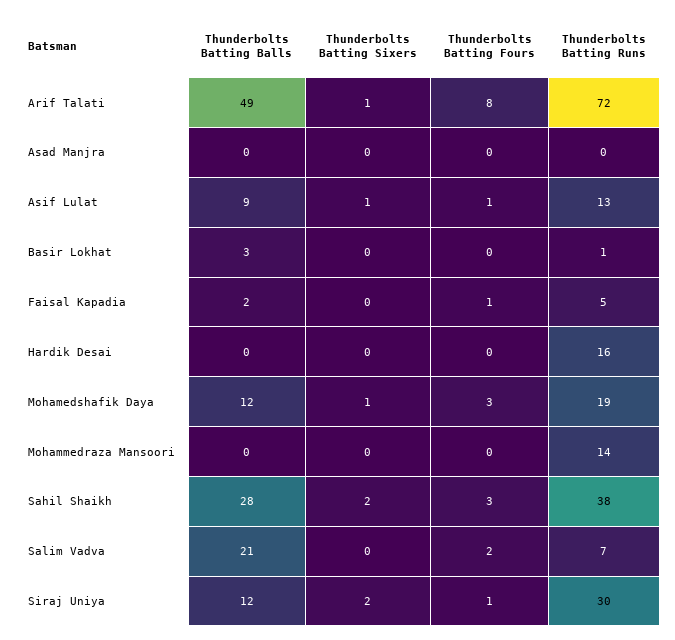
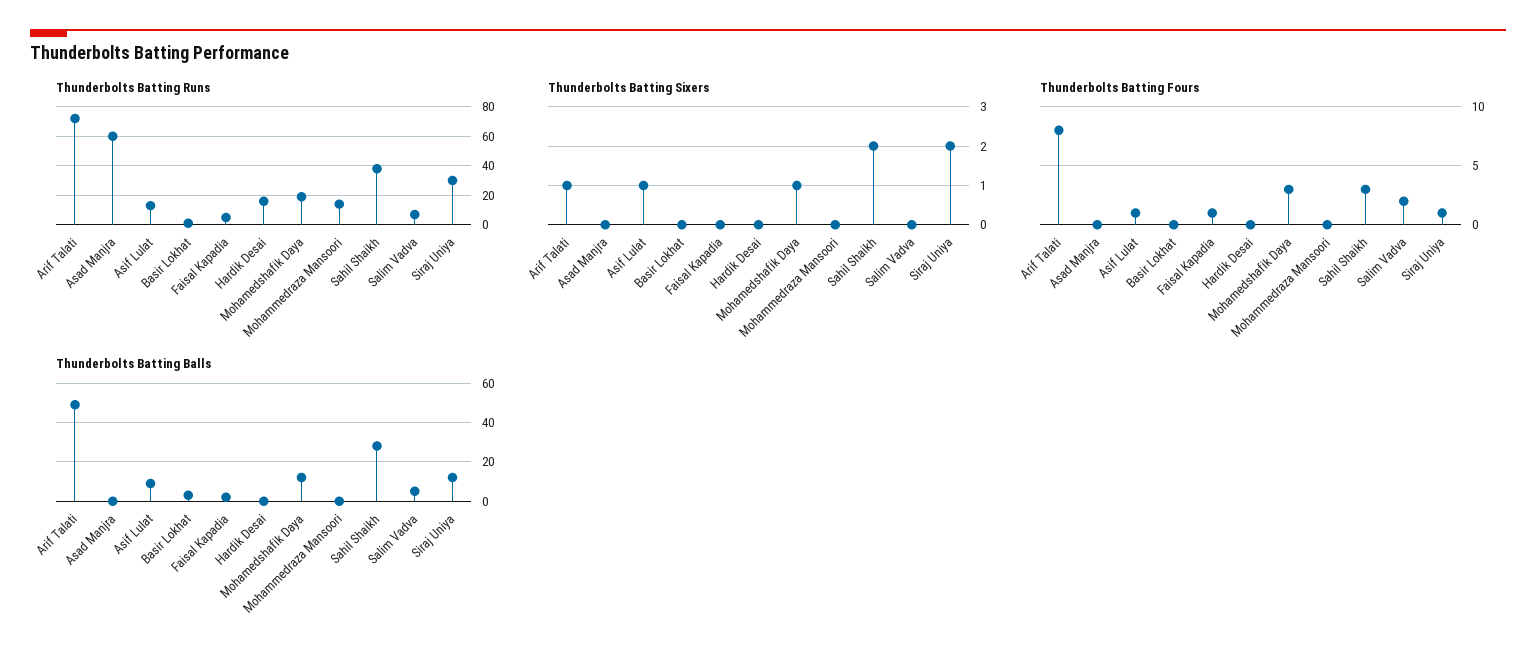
Thunderbolts Batting Runs, Asad Manjra: 0 -> 60
Thunderbolts Batting Balls, Salim Vadva: 21 -> 5

